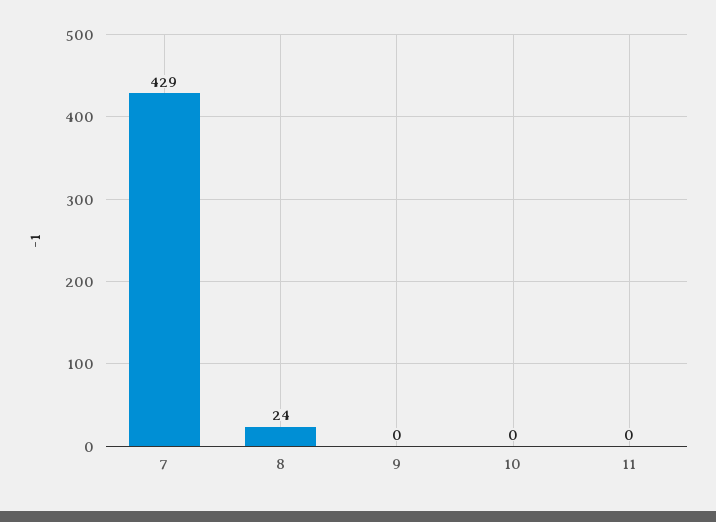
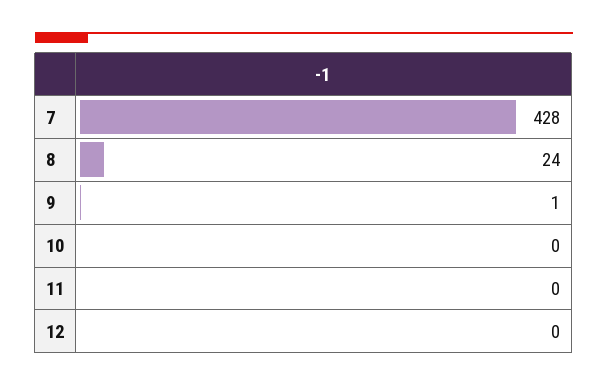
7: 429 -> 428
9: 0 -> 1
12: none -> 0

